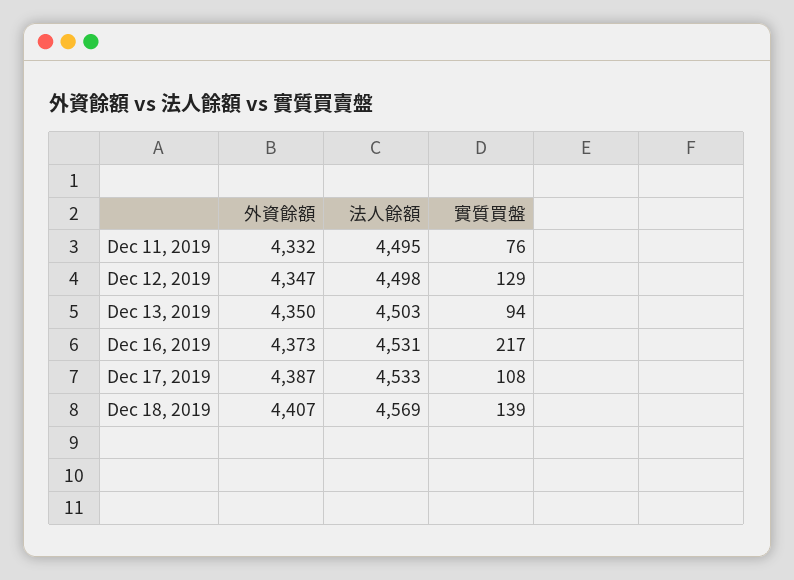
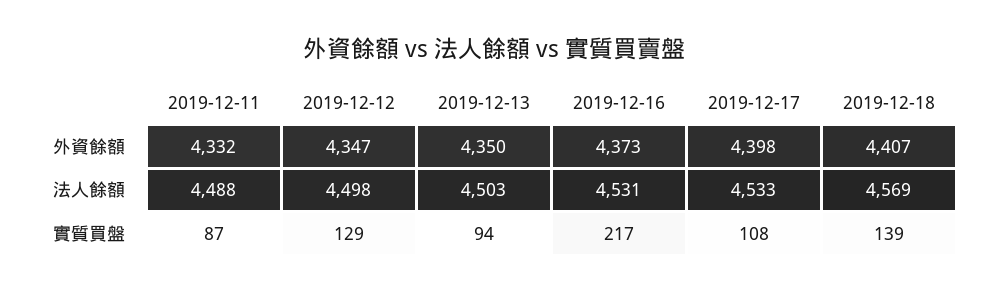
法人餘額, Dec 11, 2019: 4495 -> 4488
實質買盤, Dec 11, 2019: 76 -> 87
外資餘額, Dec 17, 2019: 4387 -> 4398

